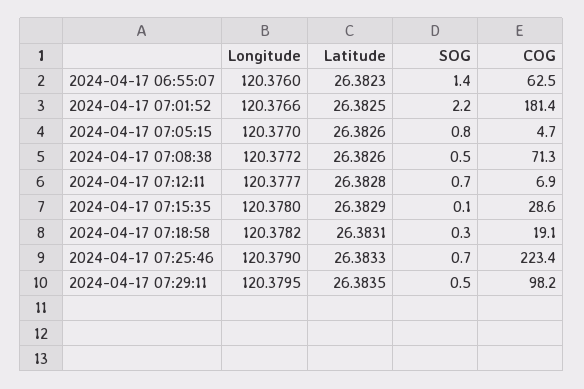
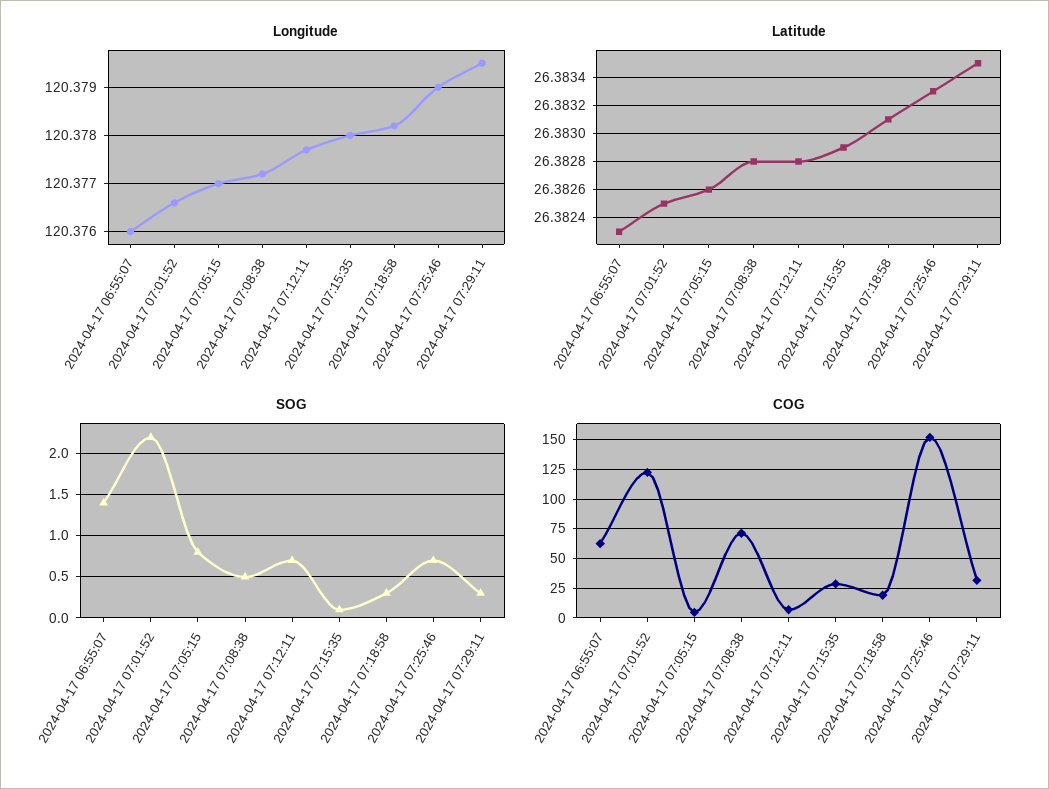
COG, 2024-04-17 07:01:52: 181.4 -> 125
Latitude, 2024-04-17 07:08:38: 26.3826 -> 26.3828
COG, 2024-04-17 07:25:46: 223.4 -> 150
SOG, 2024-04-17 07:29:11: 0.5 -> 0.3
COG, 2024-04-17 07:29:11: 98.2 -> 25

